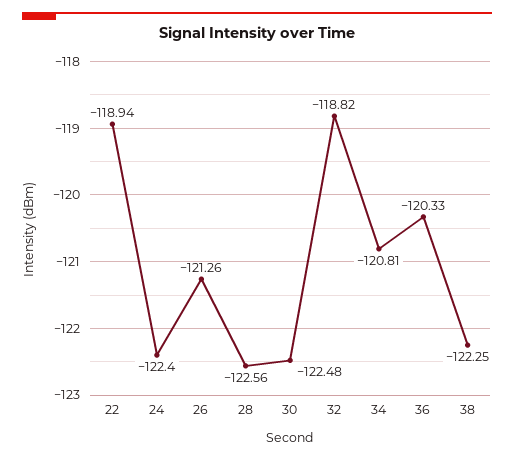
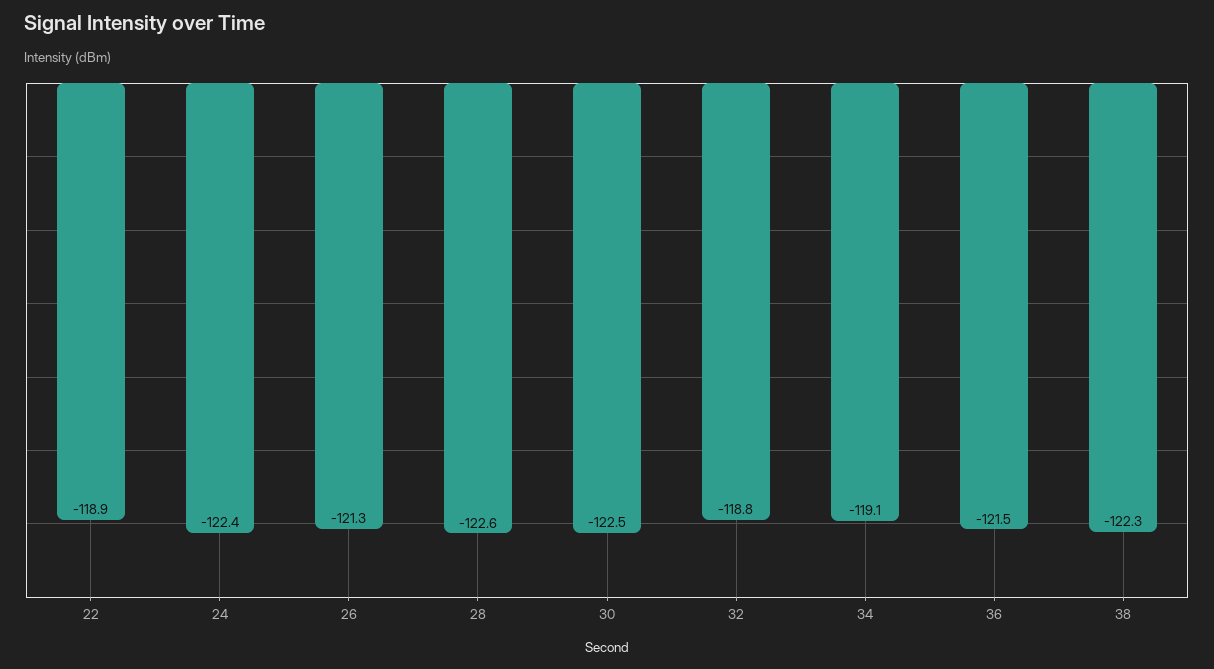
34: -120.81 -> -119.1
36: -120.33 -> -121.5

